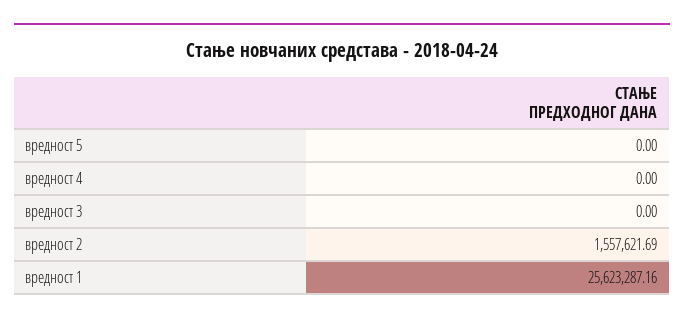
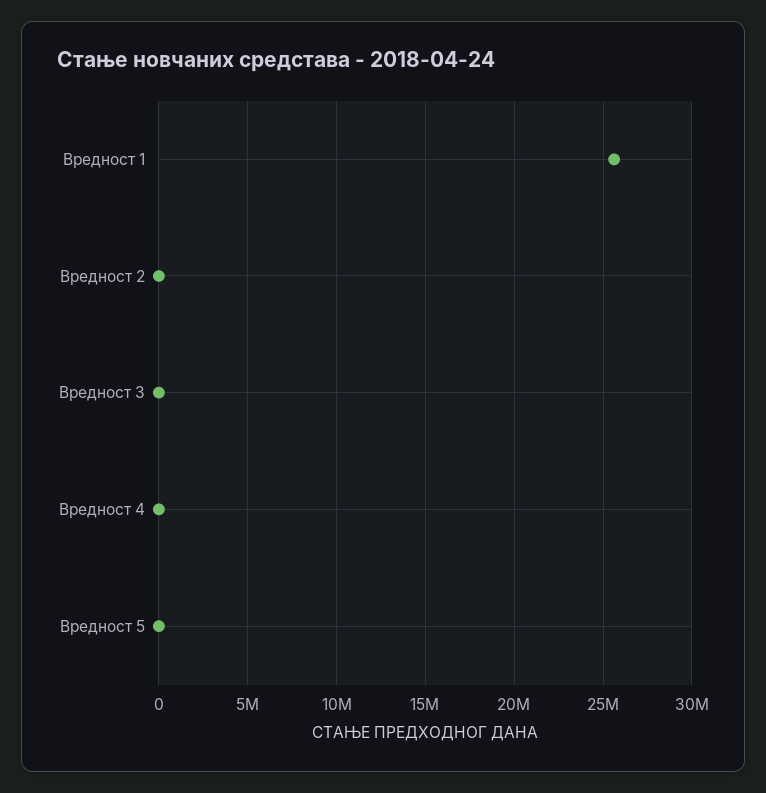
вредност 2: 1557621.69 -> 0

